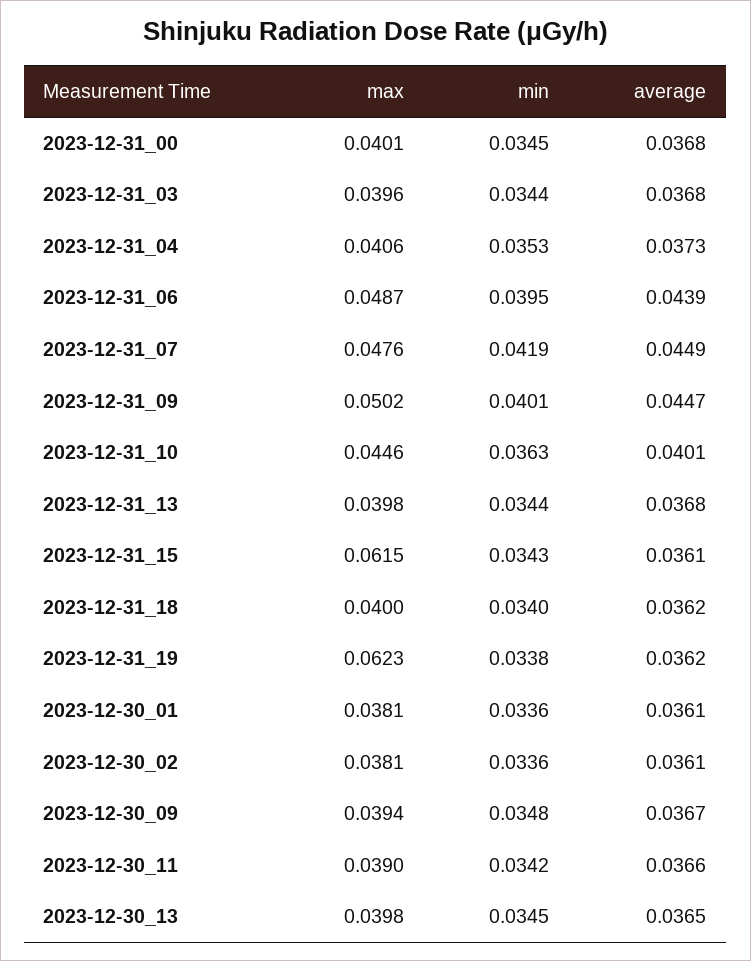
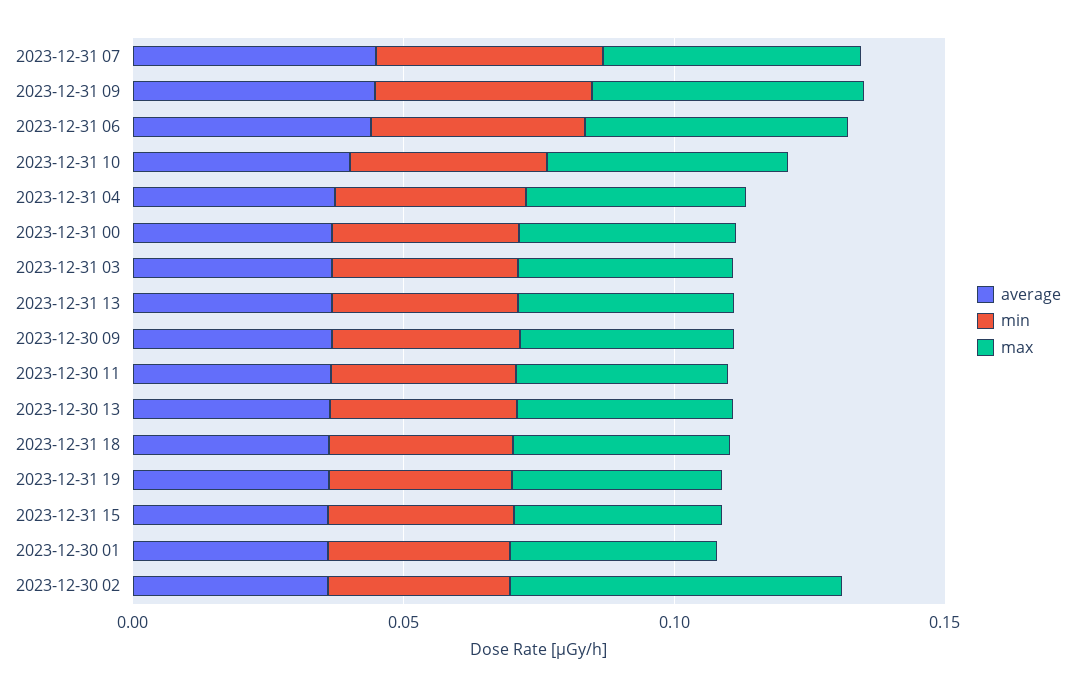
max, 2023-12-31_15: 0.0615 -> 0.04
max, 2023-12-31_19: 0.0623 -> 0.04
max, 2023-12-30_02: 0.0381 -> 0.06

